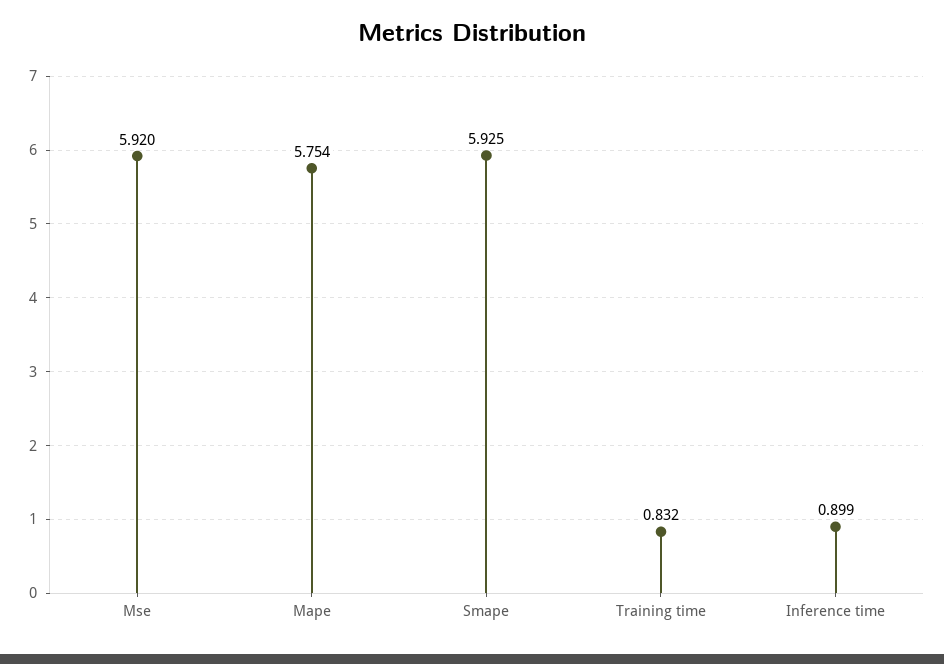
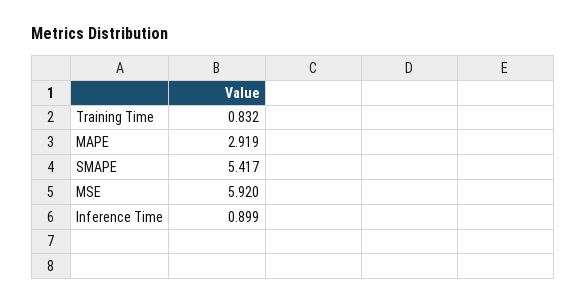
Mape: 5.754 -> 2.919
Smape: 5.925 -> 5.417

